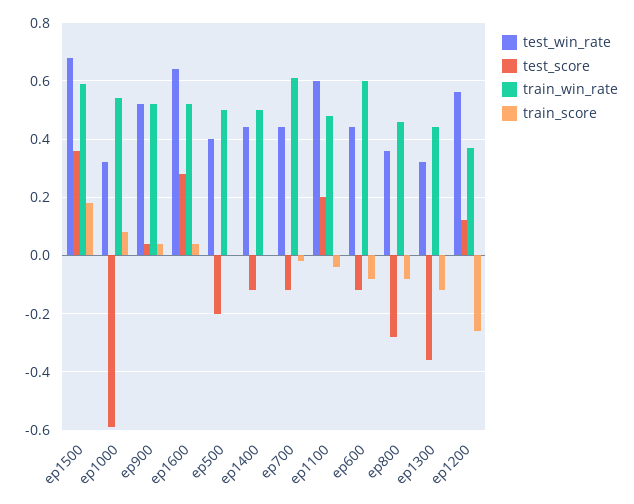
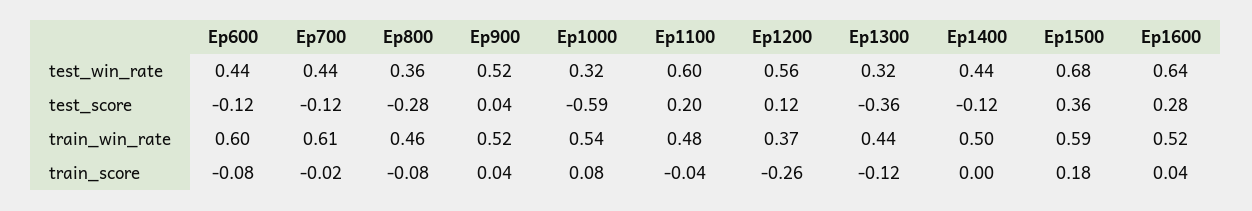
test_win_rate, ep500: 0.4 -> none
test_score, ep500: -0.2 -> none
train_win_rate, ep500: 0.5 -> none
train_score, ep500: 0 -> none

